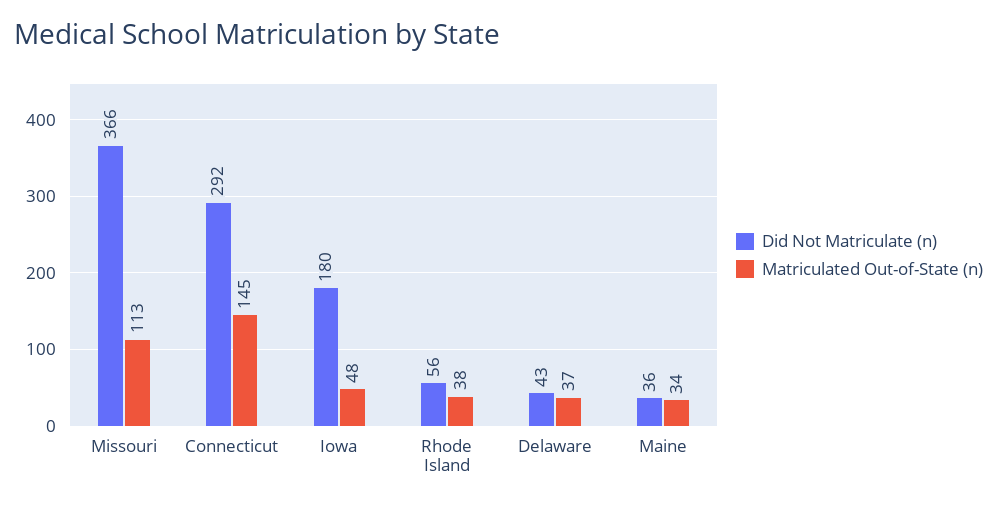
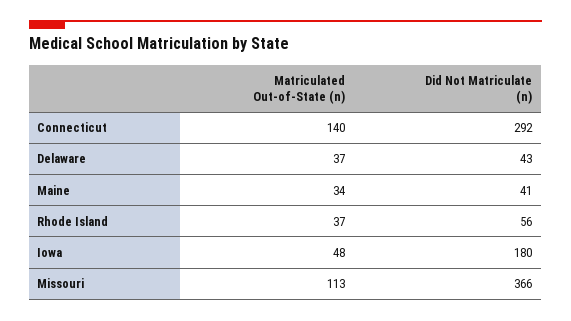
Matriculated Out-of-State (n), Connecticut: 145 -> 140
Matriculated Out-of-State (n), Rhode Island: 38 -> 37
Did Not Matriculate (n), Maine: 36 -> 41

